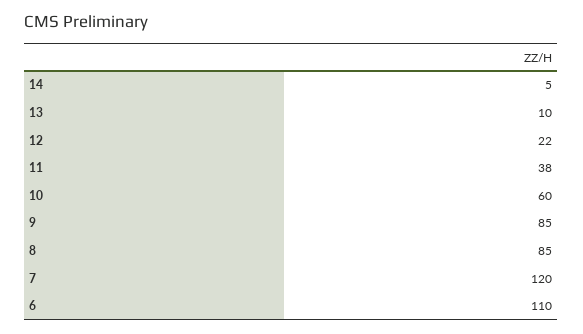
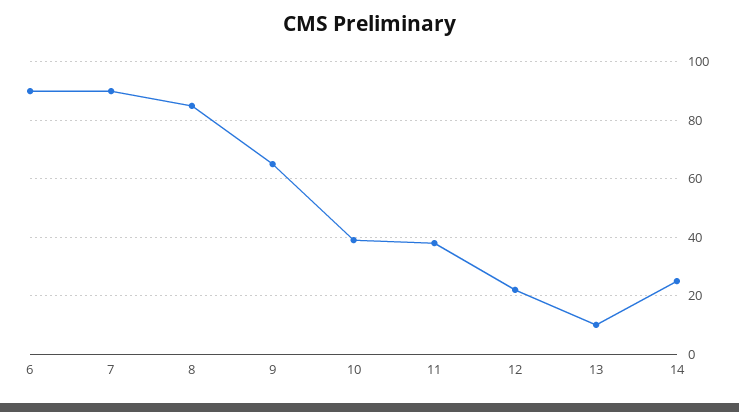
14: 5 -> 25
10: 60 -> 40
9: 85 -> 65
7: 120 -> 90
6: 110 -> 90

